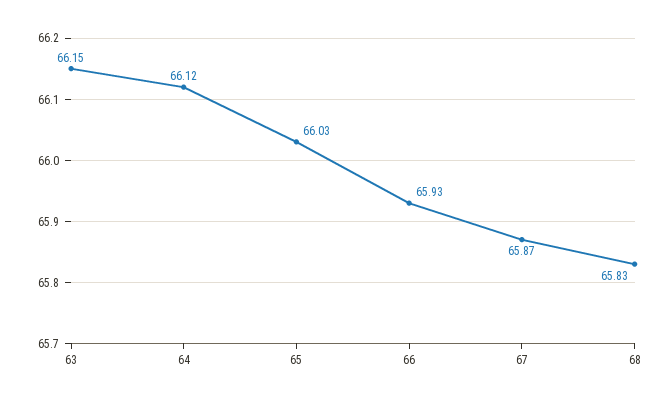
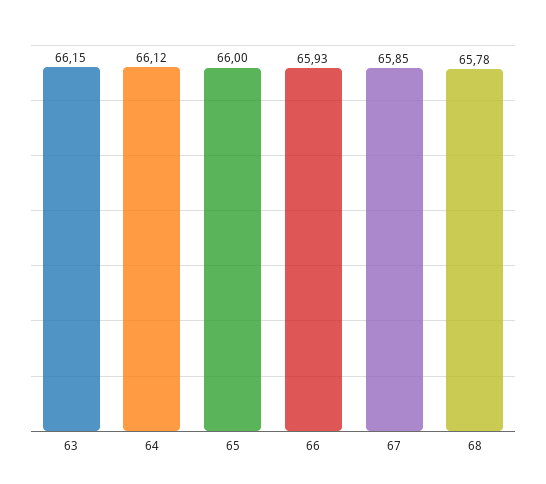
65: 66.03 -> 66
67: 65.87 -> 65.85
68: 65.83 -> 65.78

